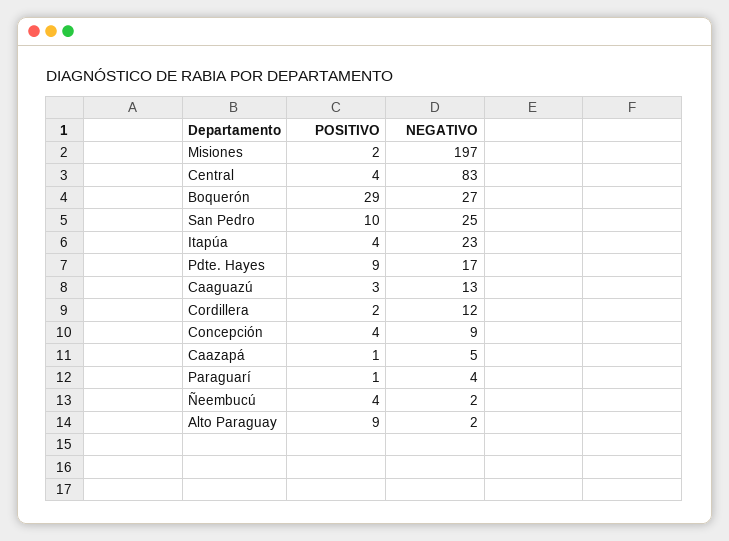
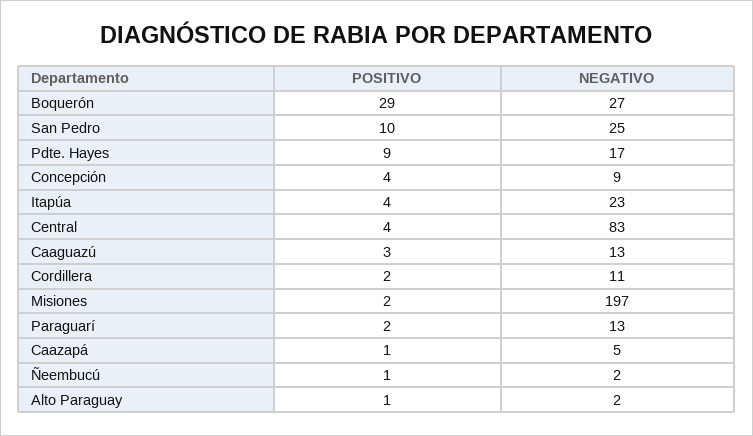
NEGATIVO, Cordillera: 12 -> 11
POSITIVO, Paraguarí: 1 -> 2
NEGATIVO, Paraguarí: 4 -> 13
POSITIVO, Ñeembucú: 4 -> 1
POSITIVO, Alto Paraguay: 9 -> 1

